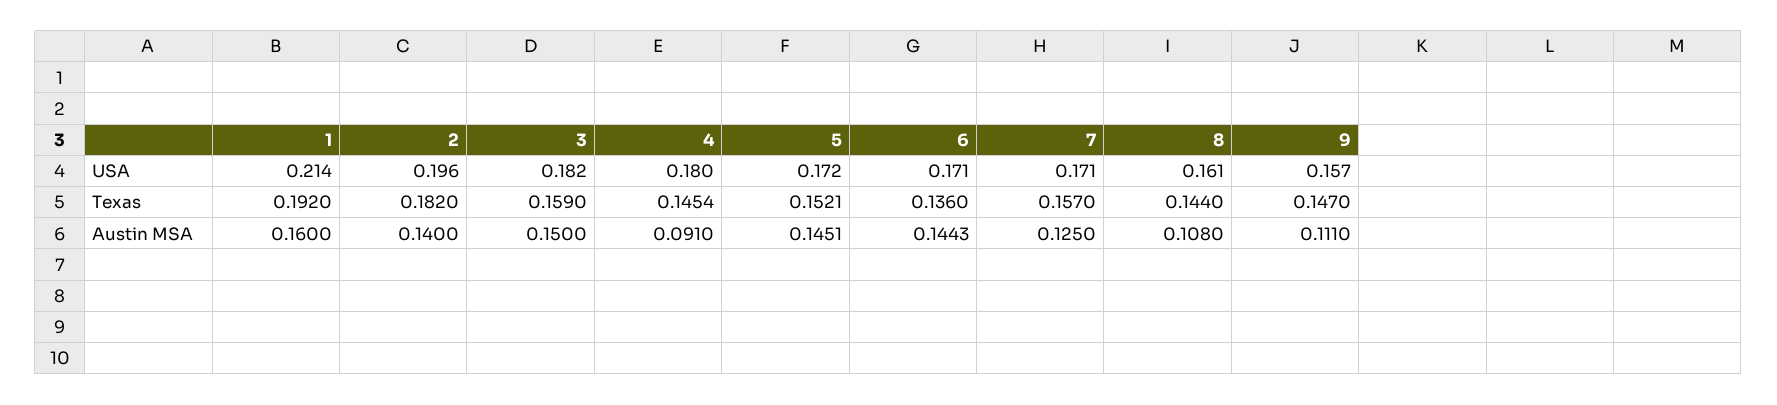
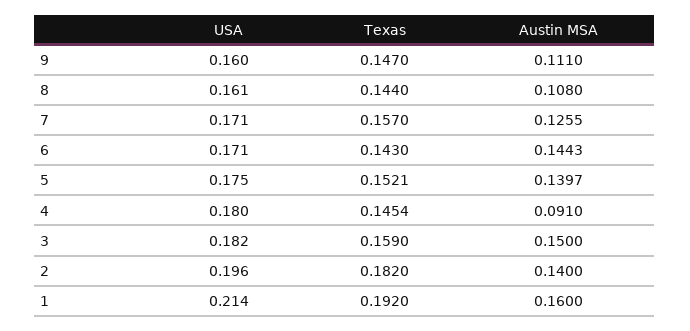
5, USA: 0.172 -> 0.175
9, USA: 0.157 -> 0.16
6, Texas: 0.136 -> 0.143
5, Austin MSA: 0.1451 -> 0.1397
7, Austin MSA: 0.125 -> 0.1255

